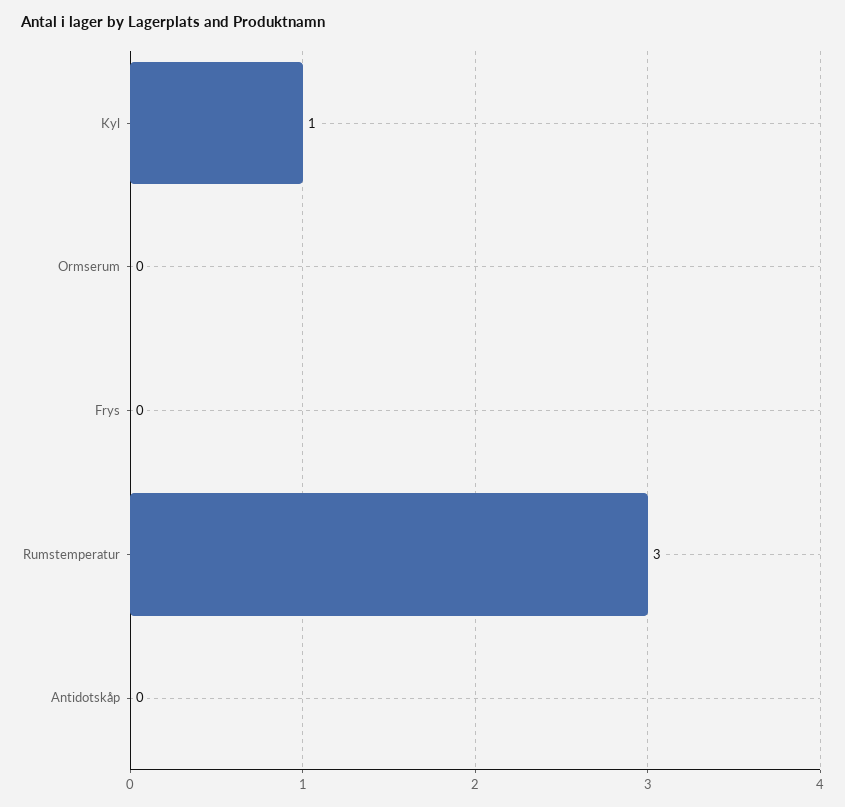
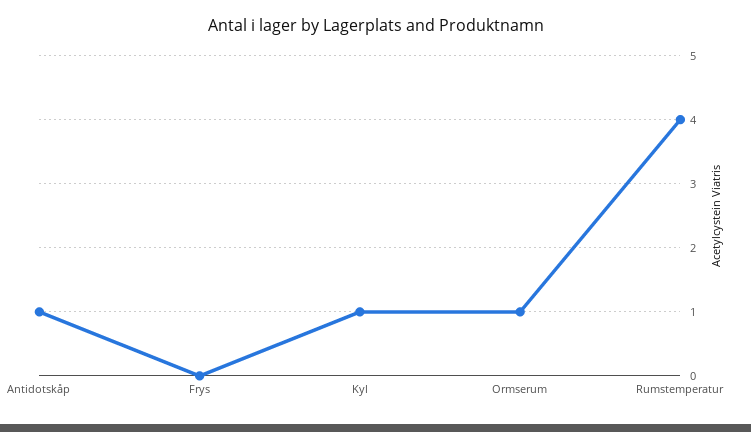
Ormserum: 0 -> 1
Rumstemperatur: 3 -> 4
Antidotskåp: 0 -> 1

